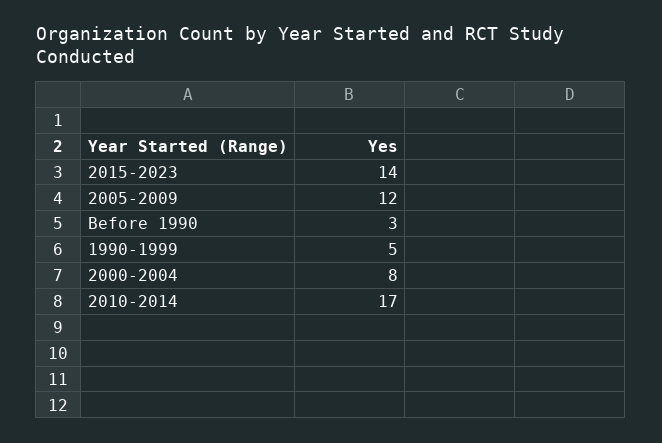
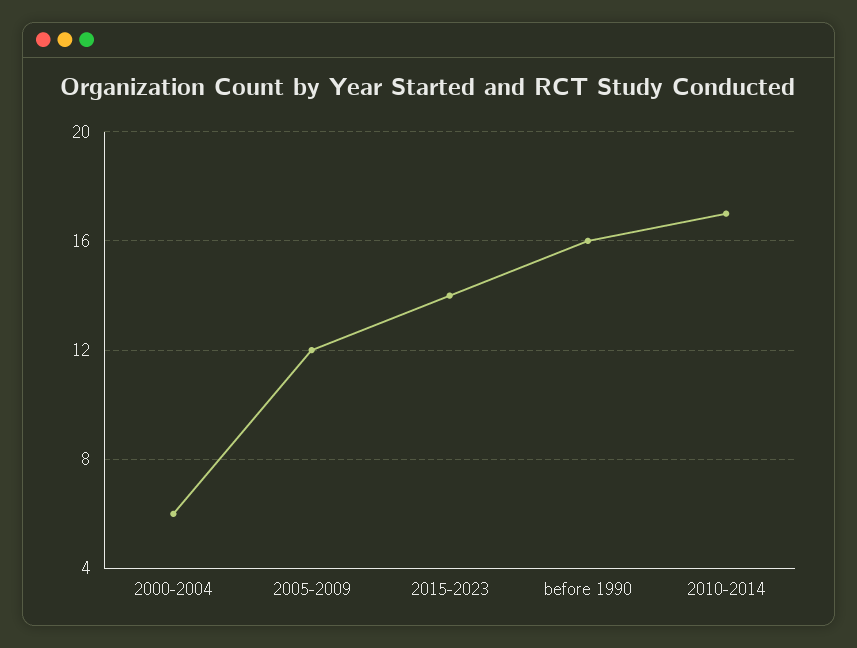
Before 1990: 3 -> 16
1990-1999: 5 -> none
2000-2004: 8 -> 6

